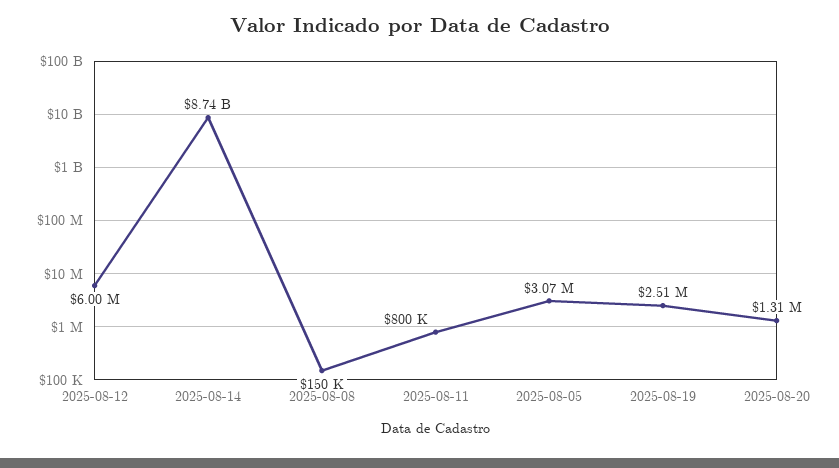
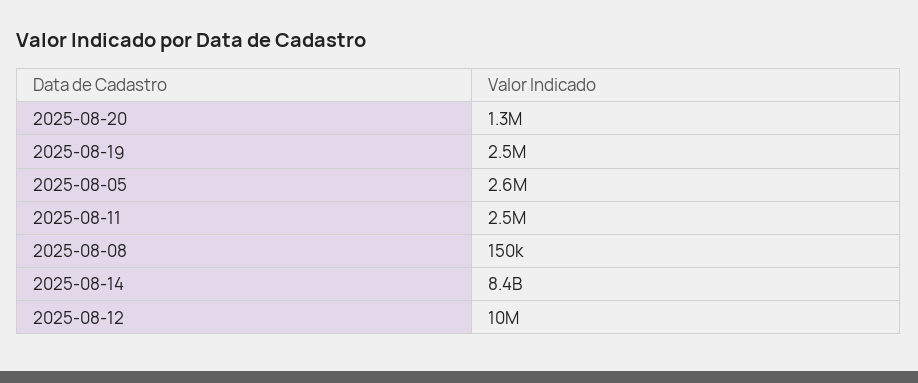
2025-08-12: 6000000 -> 10000000
2025-08-14: 8740000000 -> 8400000000
2025-08-11: 800000 -> 2500000
2025-08-05: 3070000 -> 2600000

